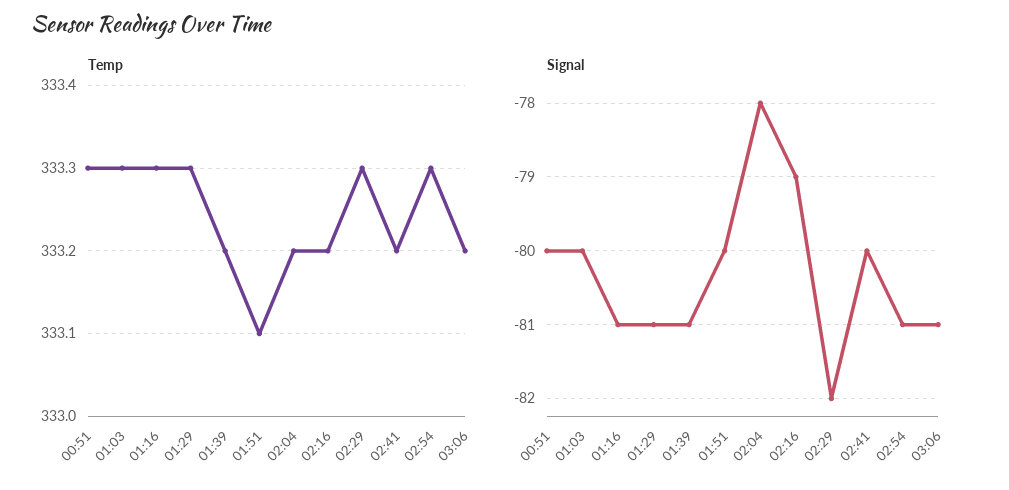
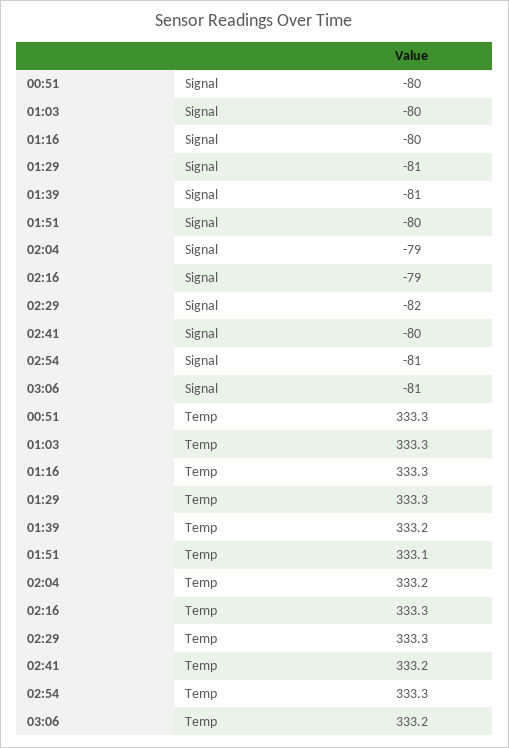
Temp, 02:16: 333.2 -> 333.3
Signal, 01:16: -81 -> -80
Signal, 02:04: -78 -> -79

